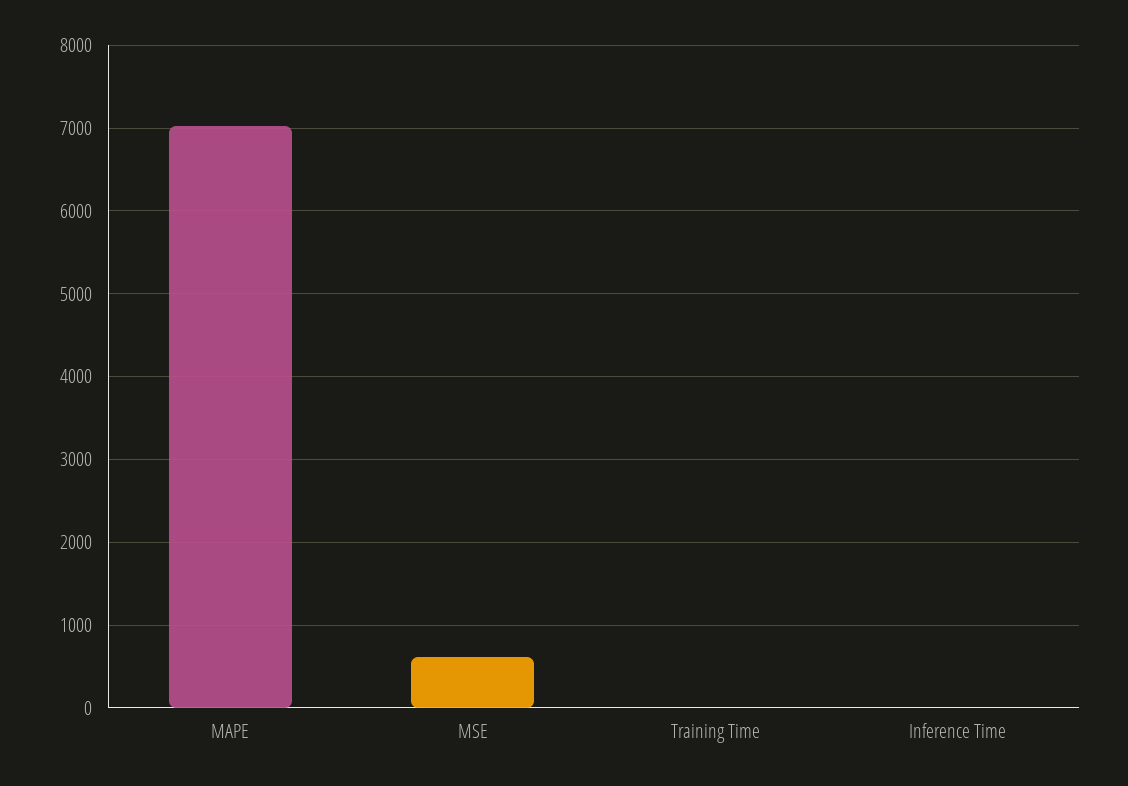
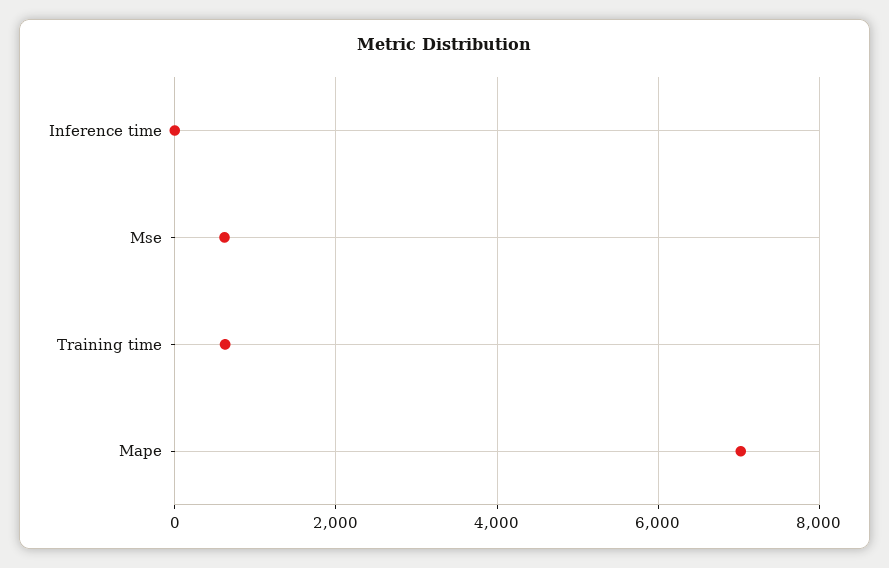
Training Time: 0 -> 600

